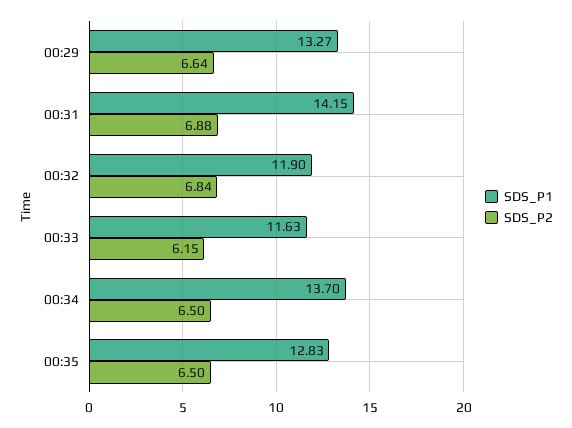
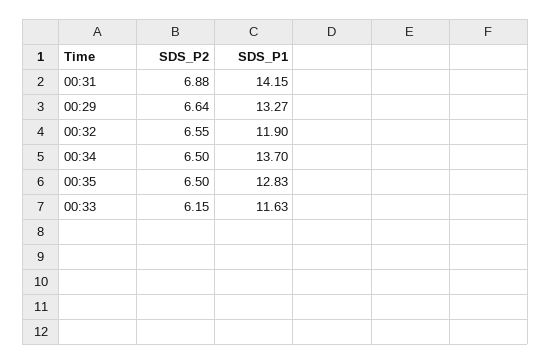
SDS_P2, 00:32: 6.84 -> 6.55

